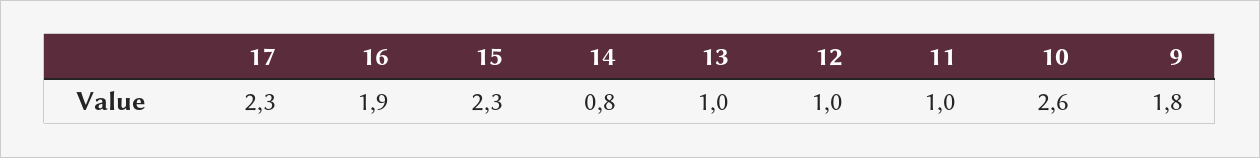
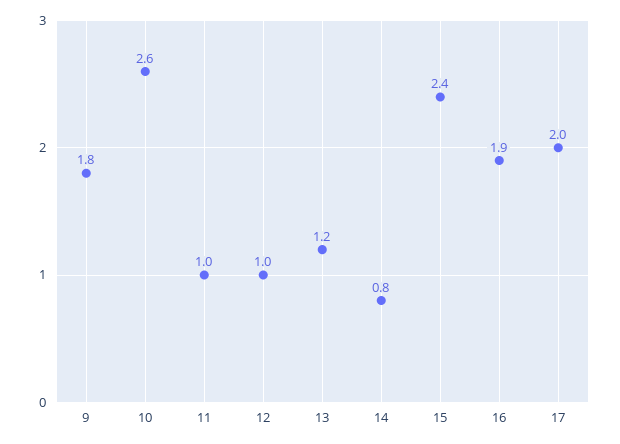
17: 2.3 -> 2
15: 2.3 -> 2.4
13: 1 -> 1.2

